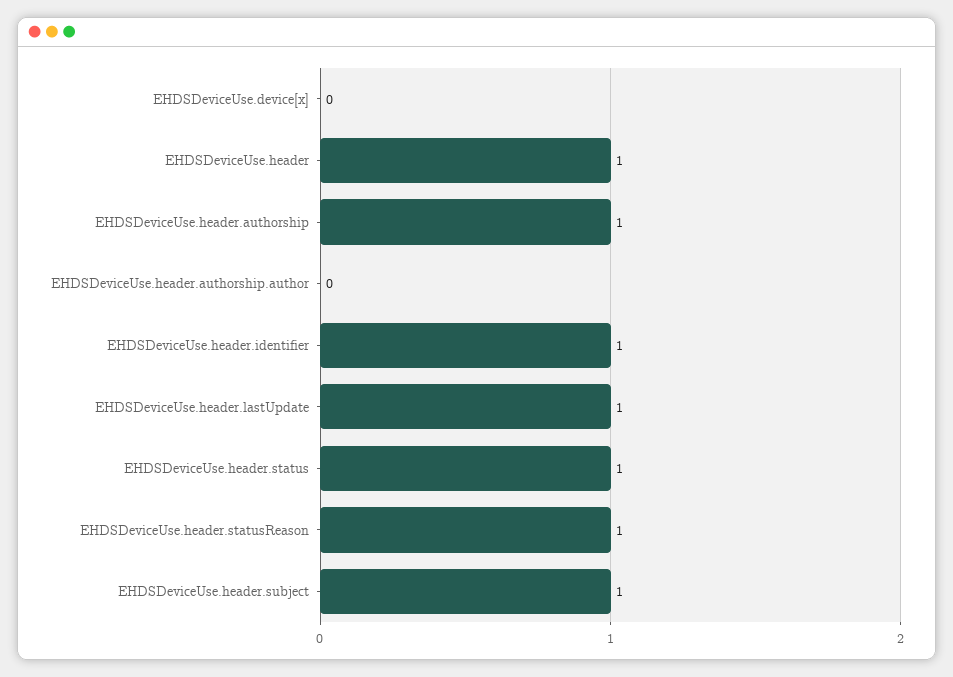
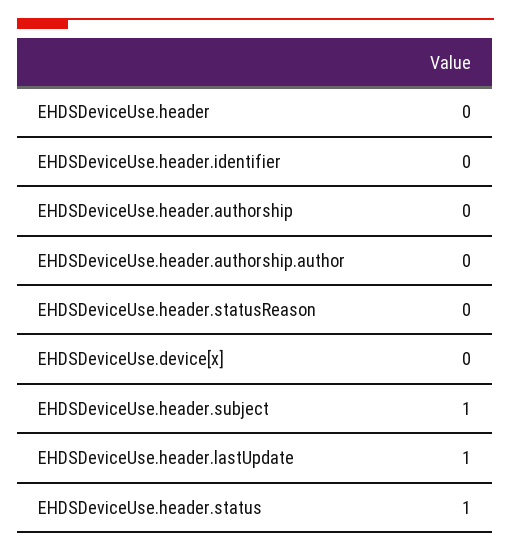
EHDSDeviceUse.header: 1 -> 0
EHDSDeviceUse.header.authorship: 1 -> 0
EHDSDeviceUse.header.identifier: 1 -> 0
EHDSDeviceUse.header.statusReason: 1 -> 0

